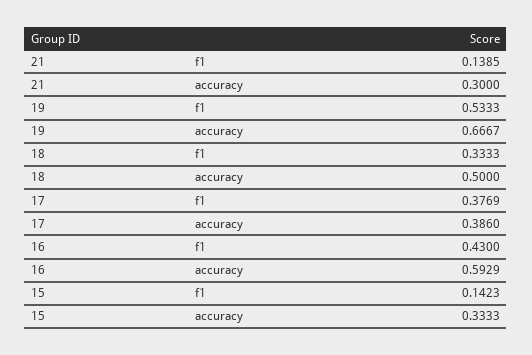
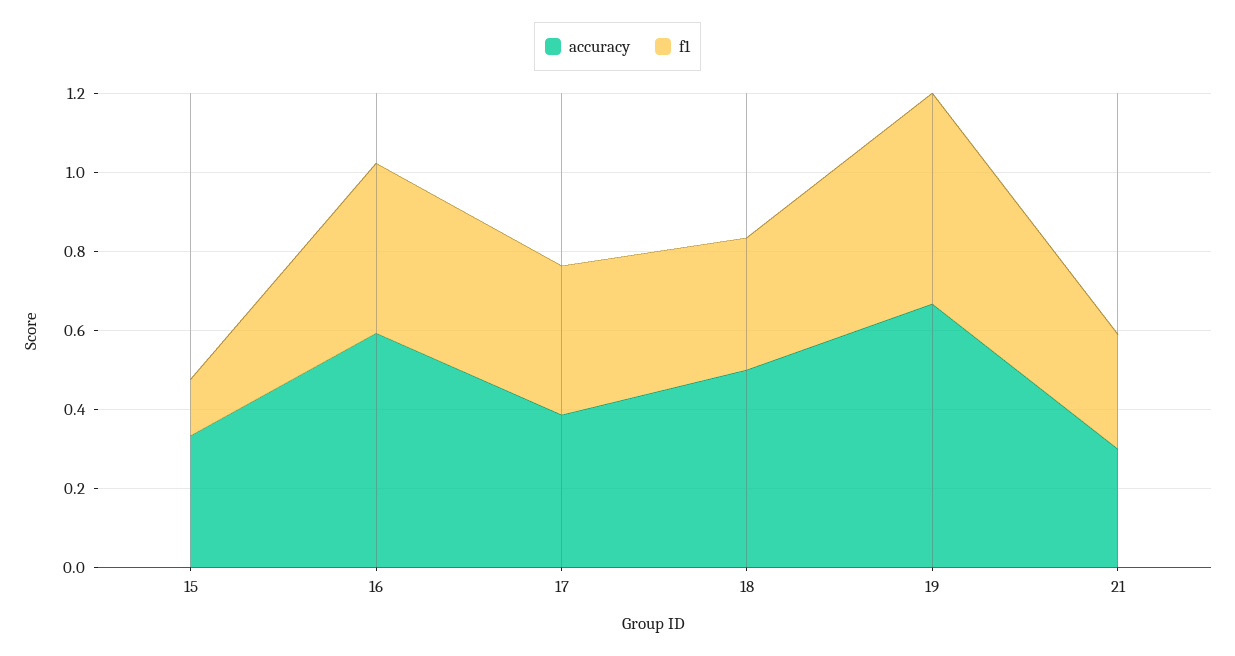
f1, 21: 0.1385 -> 0.3

